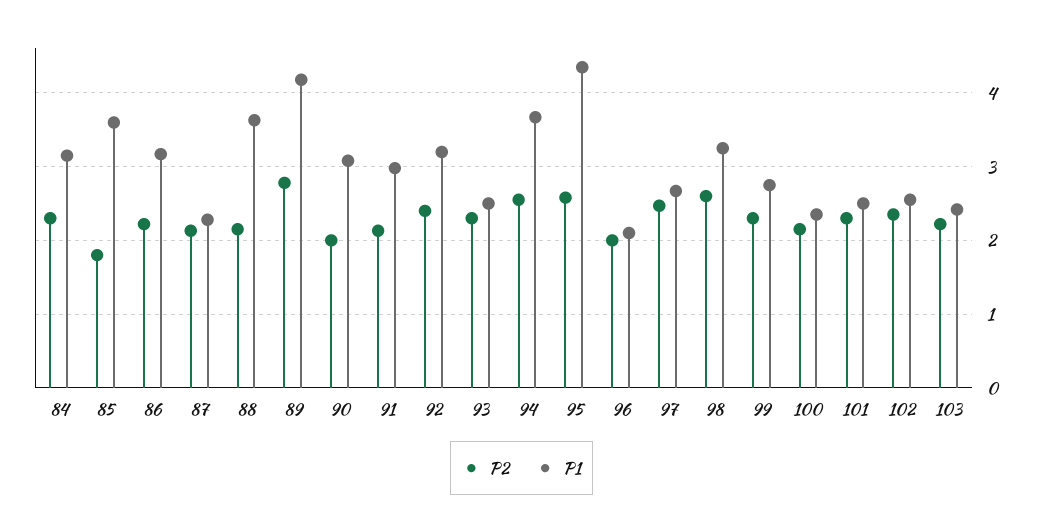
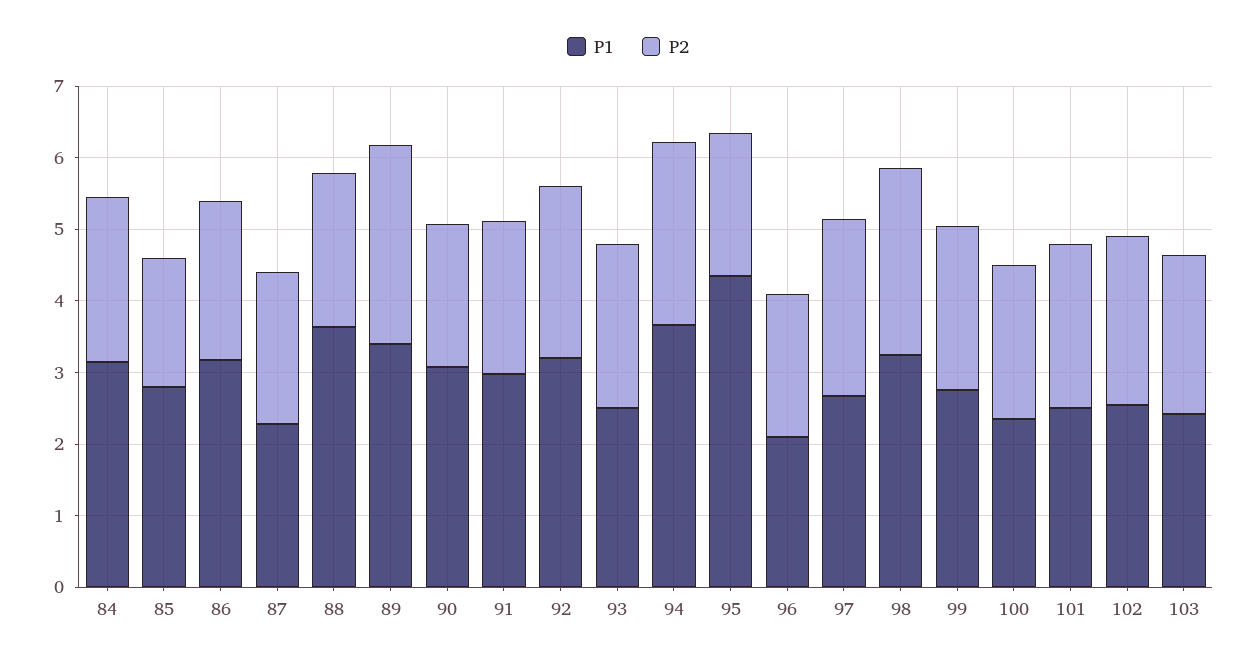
P1, 85: 3.6 -> 2.8
P1, 89: 4.2 -> 3.4
P2, 95: 2.6 -> 2

